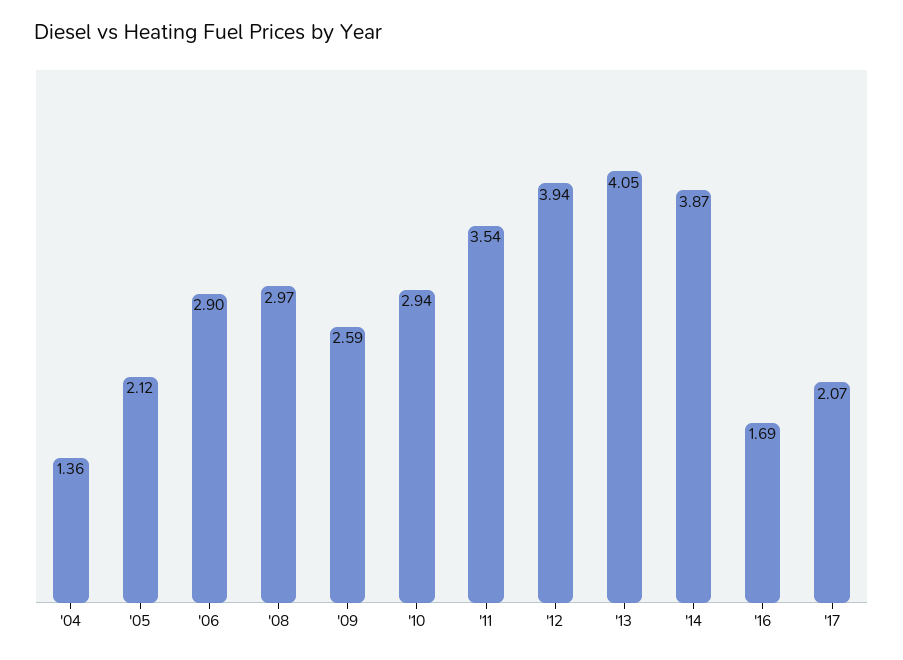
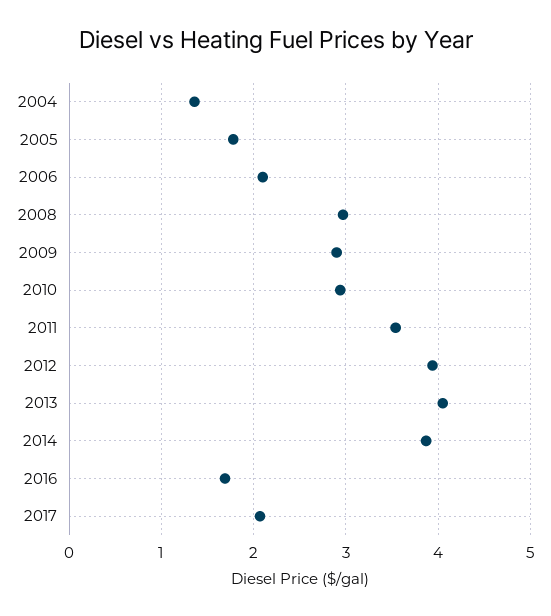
'05: 2.12 -> 1.8
'06: 2.9 -> 2.1
'09: 2.59 -> 2.9

